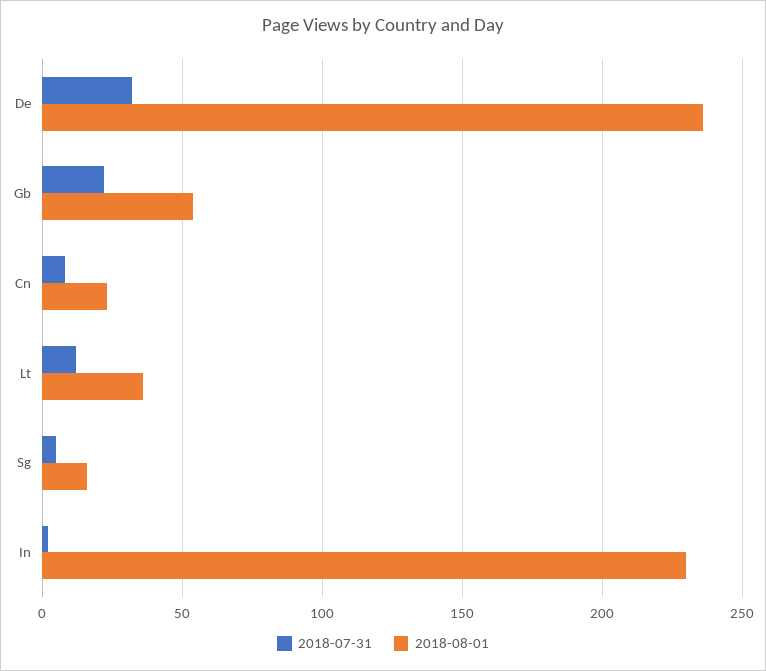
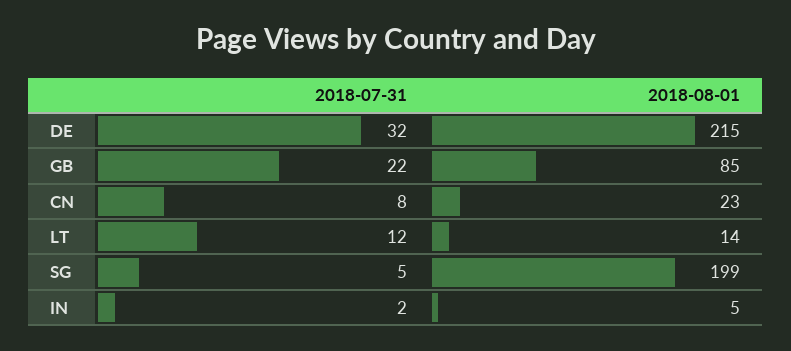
2018-08-01, De: 235 -> 215
2018-08-01, Gb: 55 -> 85
2018-08-01, Lt: 35 -> 14
2018-08-01, Sg: 15 -> 199
2018-08-01, In: 230 -> 5

